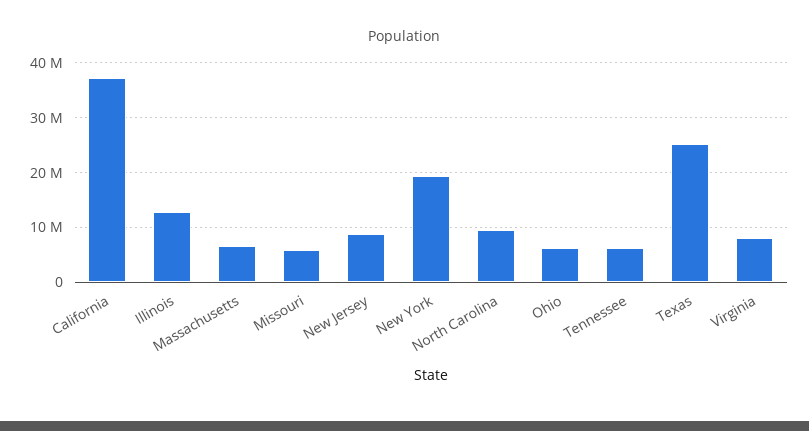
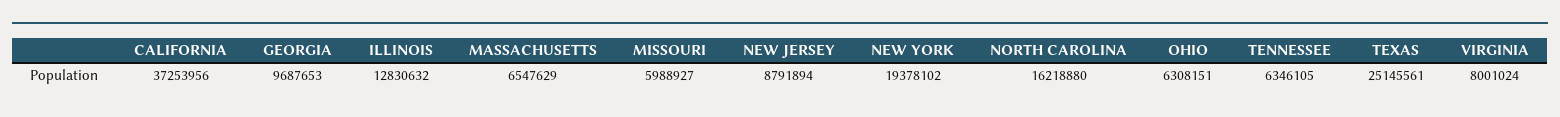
North Carolina: 10000000 -> 16218880
GEORGIA: none -> 9687653

